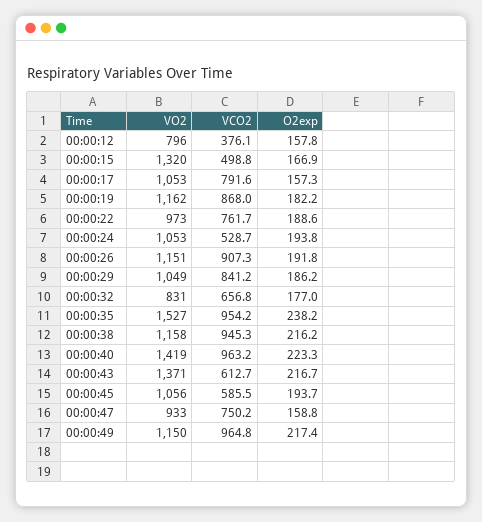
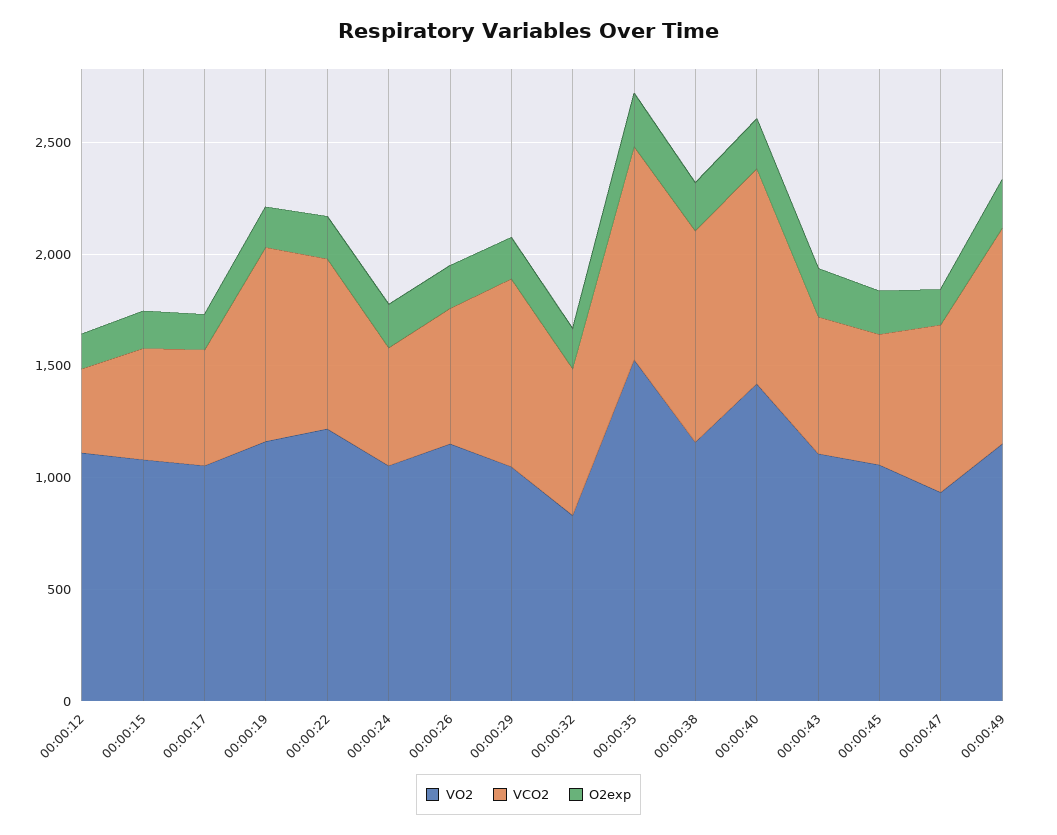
VO2, 00:00:12: 796 -> 1100
VO2, 00:00:15: 1320 -> 1100
VCO2, 00:00:17: 791.6 -> 500
VO2, 00:00:22: 973 -> 1200
VCO2, 00:00:26: 907.3 -> 600
VO2, 00:00:43: 1371 -> 1100

